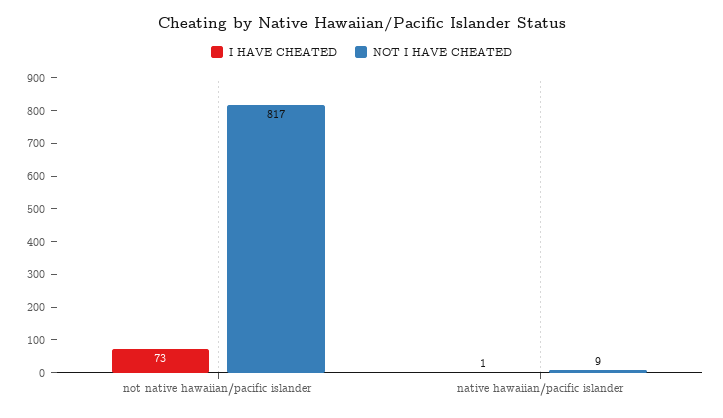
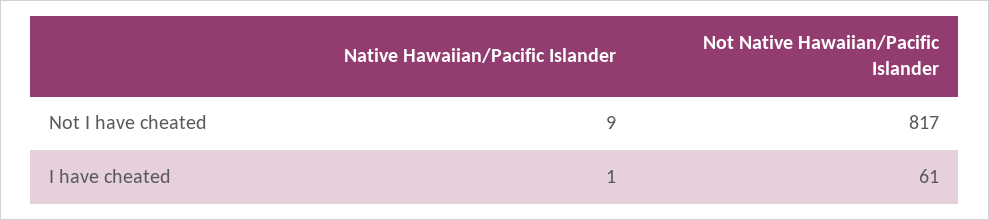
I HAVE CHEATED, not native hawaiian/pacific islander: 73 -> 61

